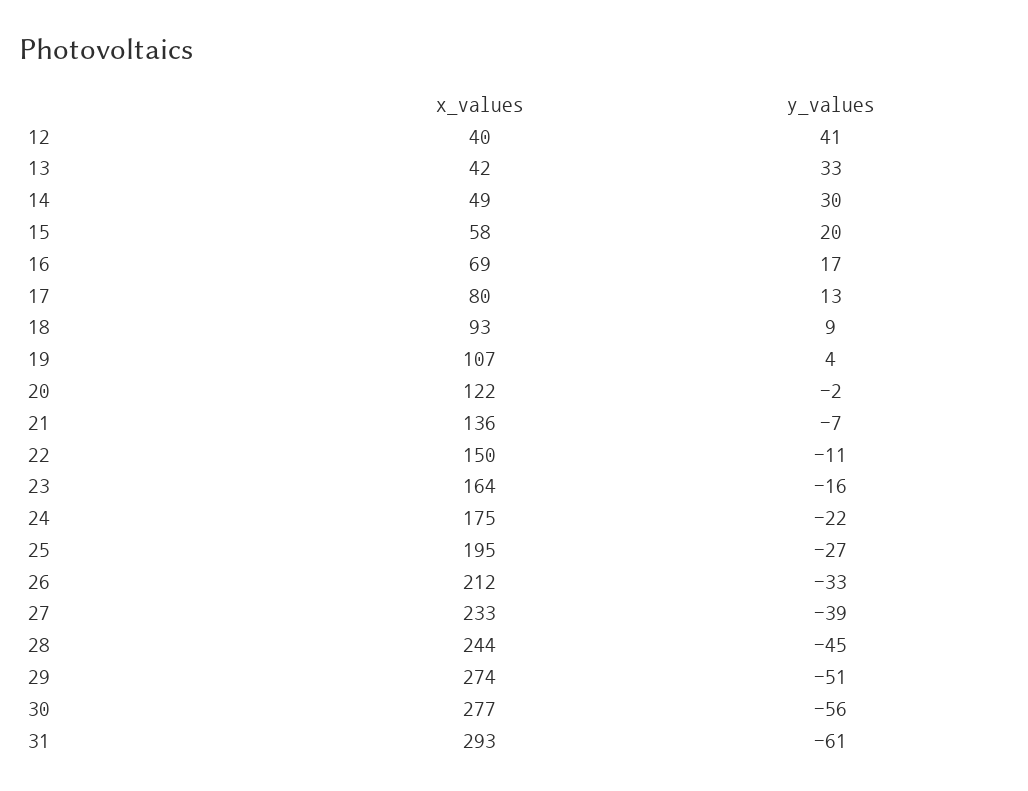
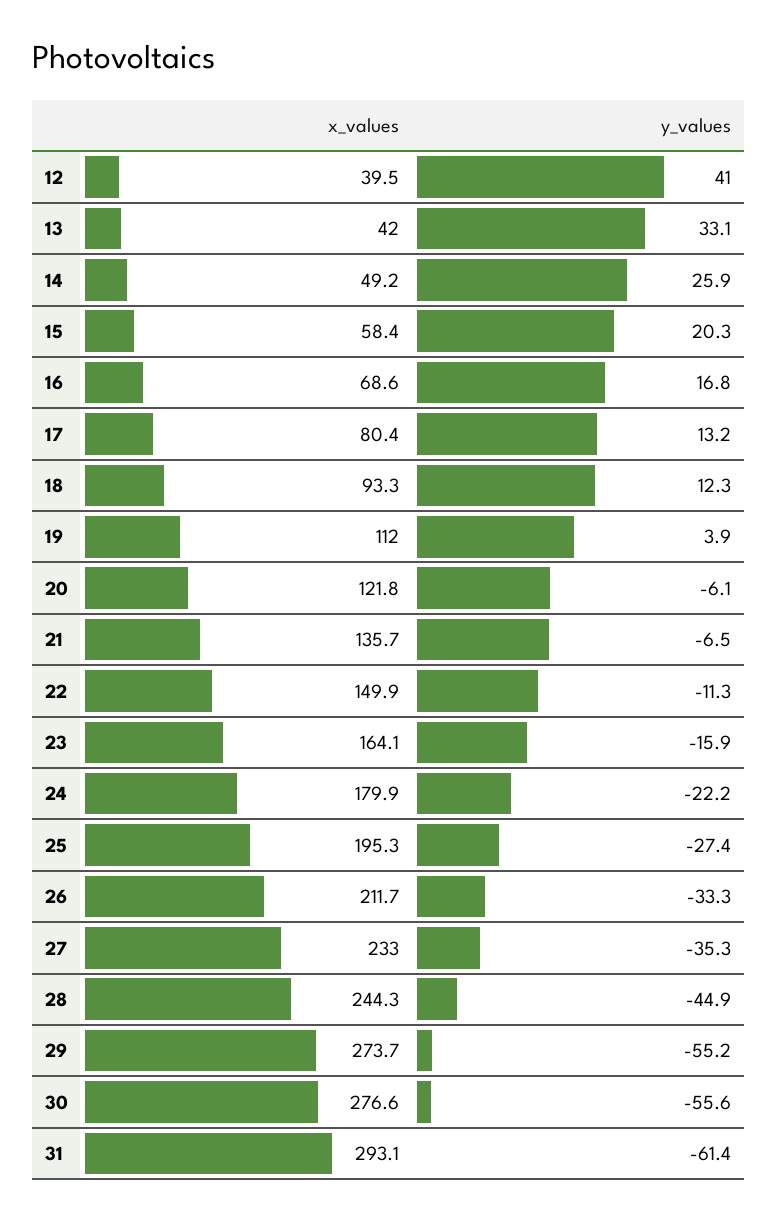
y_values, 14: 30 -> 25.9
y_values, 18: 9 -> 12.3
x_values, 19: 107 -> 112
y_values, 20: -2 -> -6.1
x_values, 24: 175 -> 179.9
y_values, 27: -39 -> -35.3
y_values, 29: -51 -> -55.2

